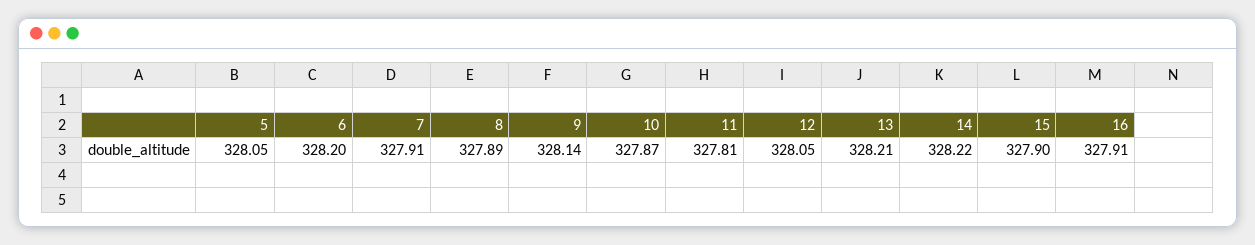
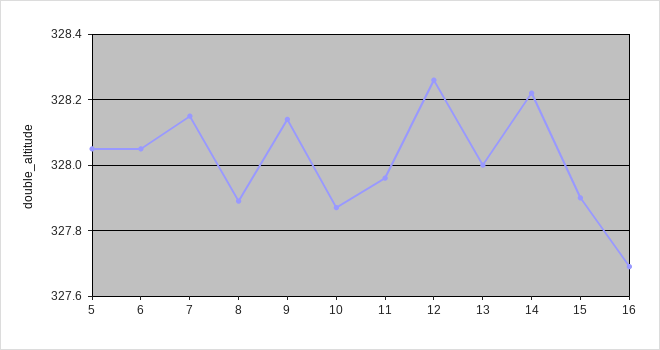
6: 328.2 -> 328.05
7: 327.91 -> 328.15
11: 327.81 -> 327.95
12: 328.05 -> 328.25
13: 328.21 -> 328
16: 327.91 -> 327.7

